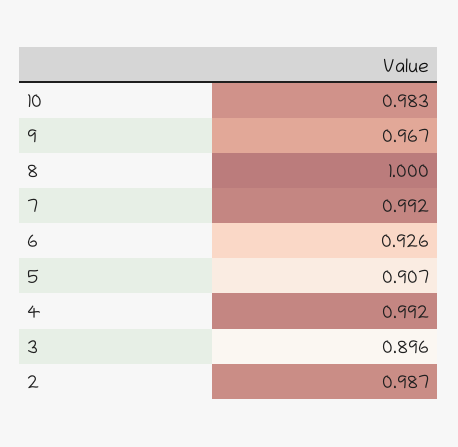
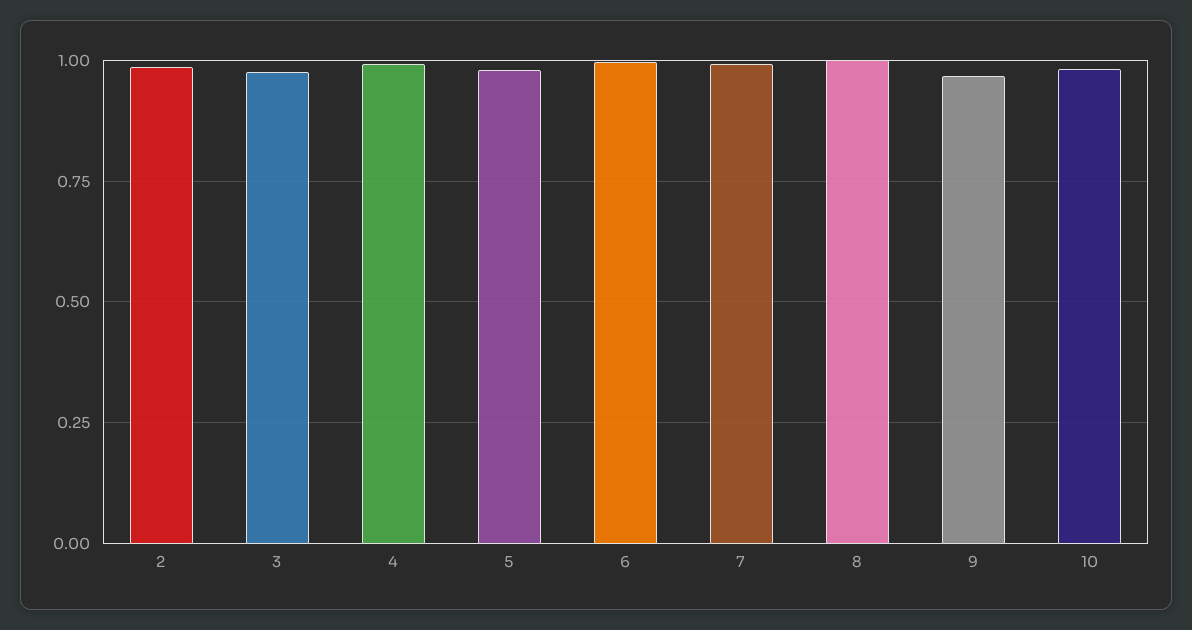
6: 0.926 -> 1
5: 0.907 -> 0.975
3: 0.896 -> 0.975

